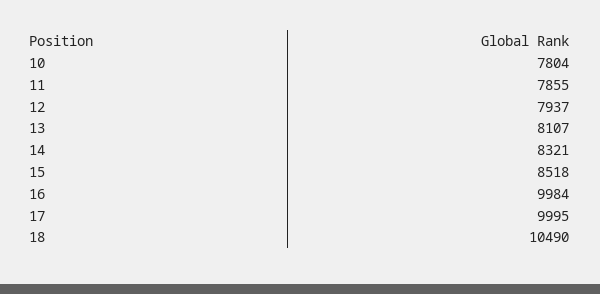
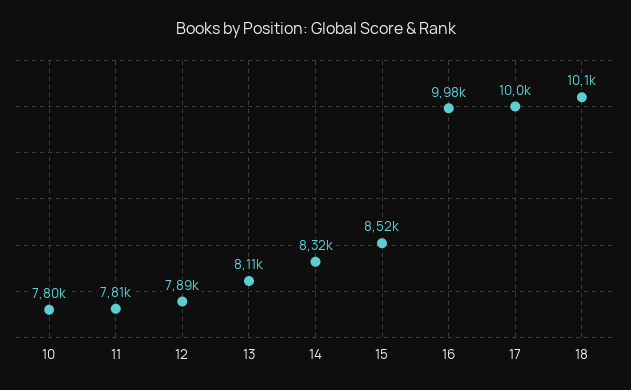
11: 7855 -> 7810
12: 7937 -> 7890
18: 10490 -> 10100

